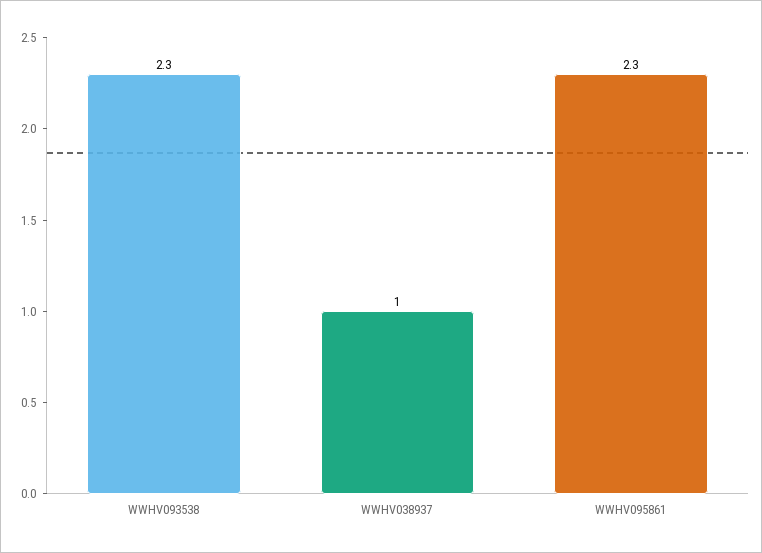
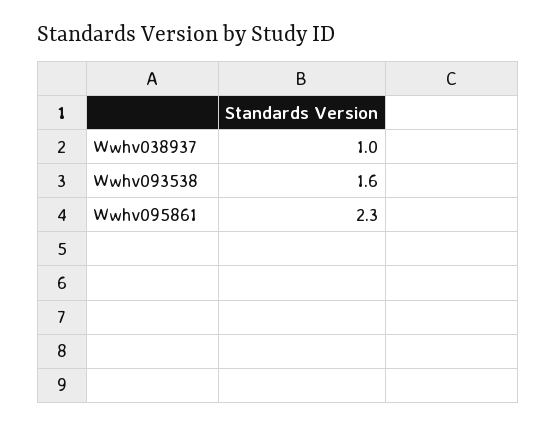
WWHV093538: 2.3 -> 1.6

